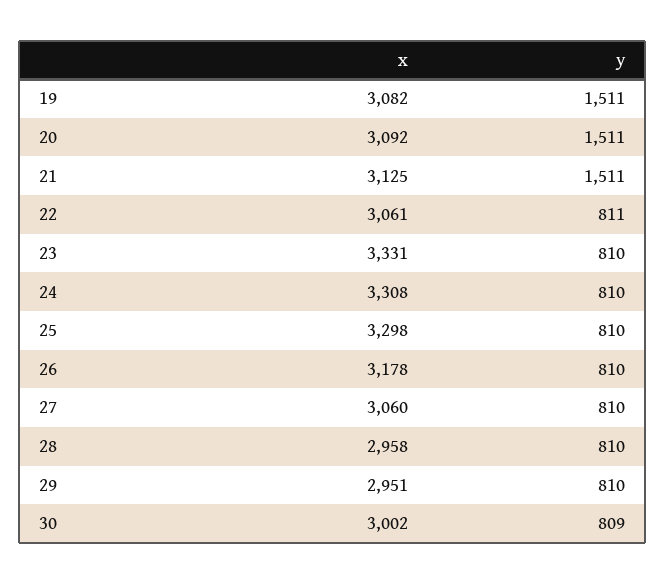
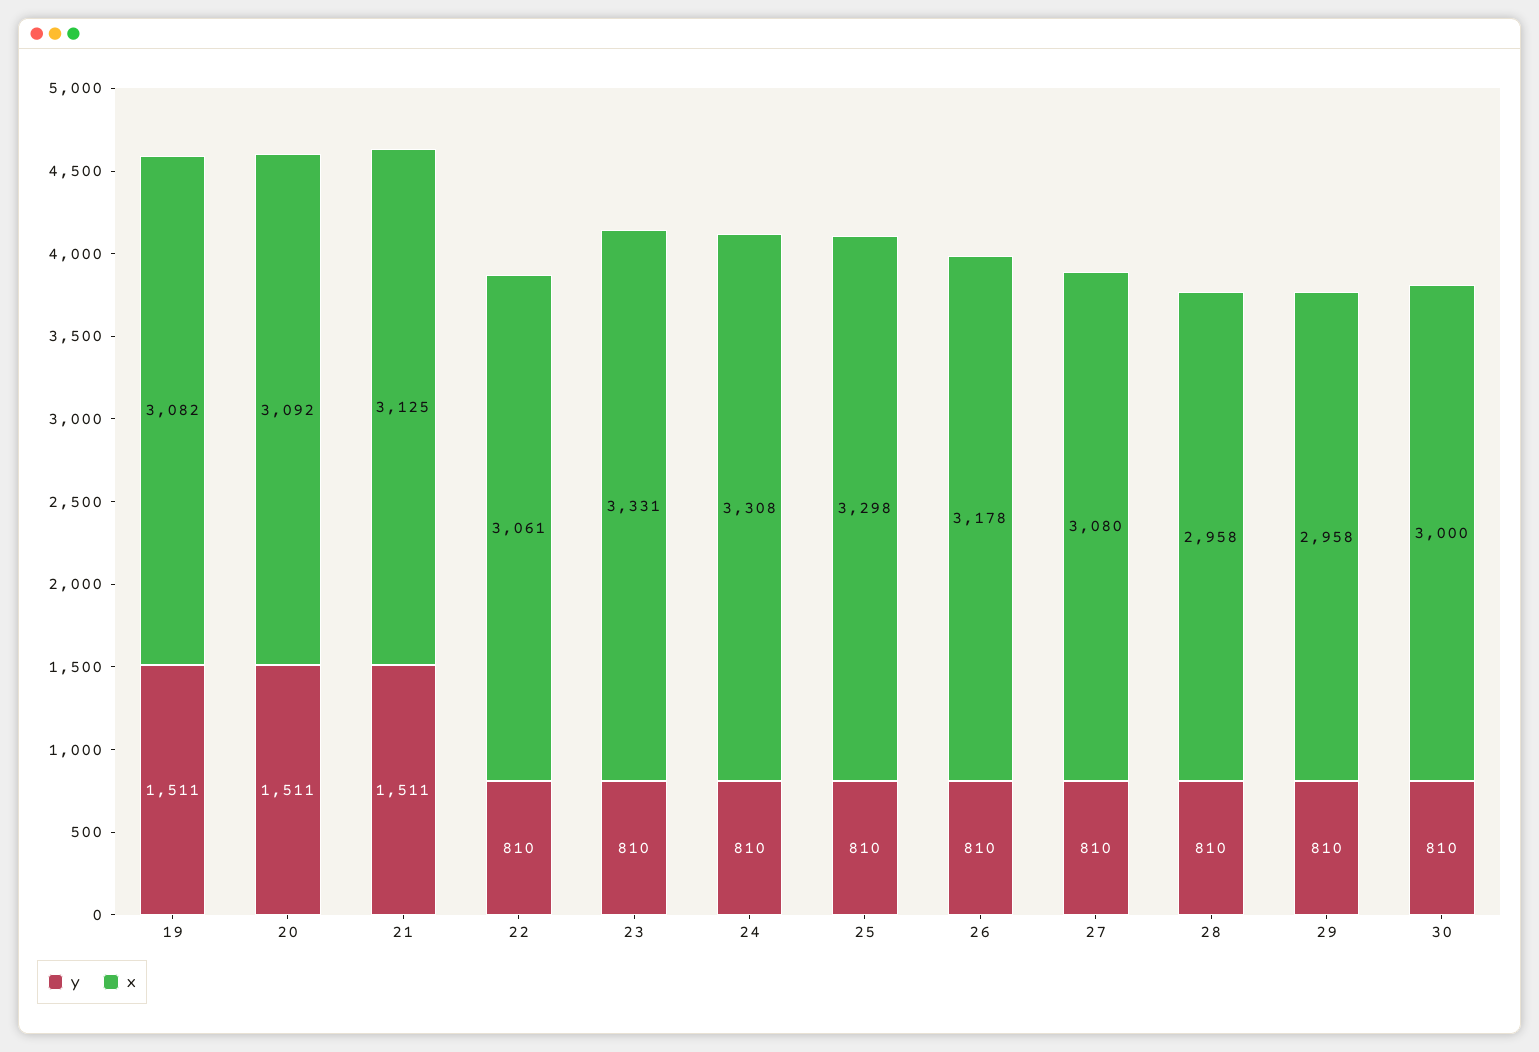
y, 22: 811 -> 810
x, 27: 3060 -> 3080
x, 29: 2951 -> 2958
x, 30: 3002 -> 3000
y, 30: 809 -> 810

